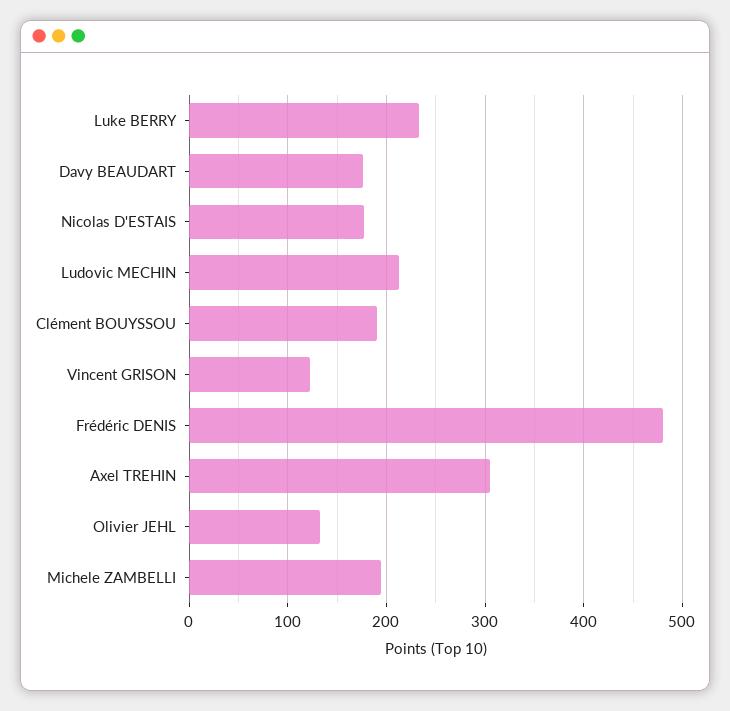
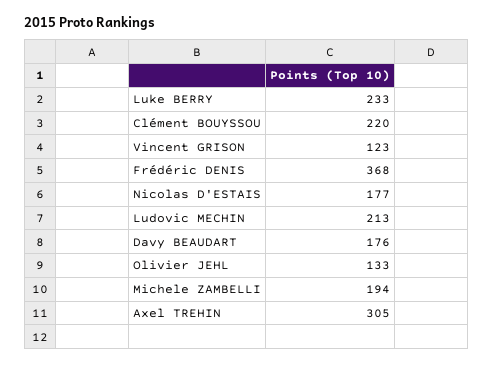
Clément BOUYSSOU: 190 -> 220
Frédéric DENIS: 480 -> 368

